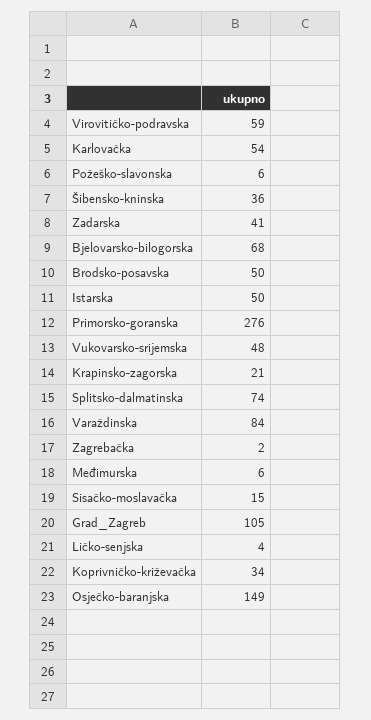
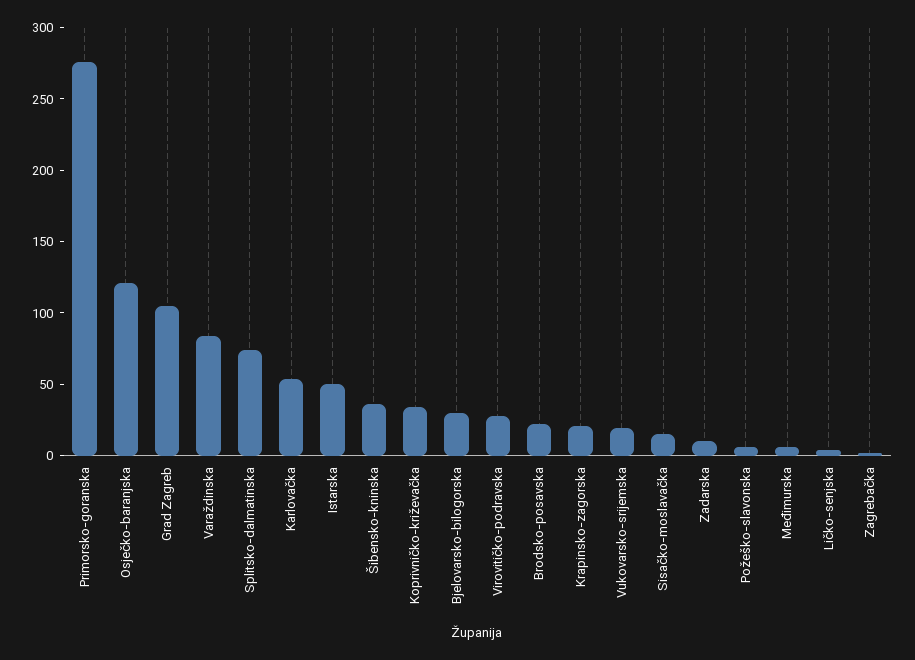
Virovitičko-podravska: 59 -> 30
Zadarska: 41 -> 10
Bjelovarsko-bilogorska: 68 -> 30
Brodsko-posavska: 50 -> 20
Vukovarsko-srijemska: 48 -> 20
Osječko-baranjska: 149 -> 120

